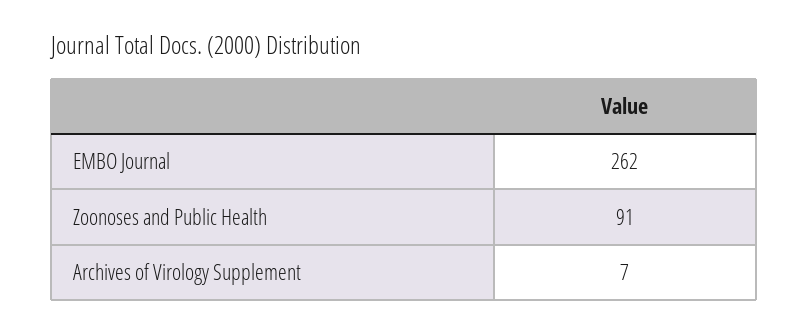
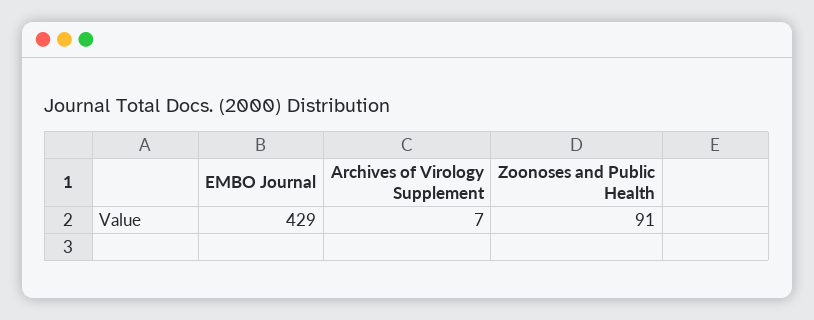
EMBO Journal: 262 -> 429

